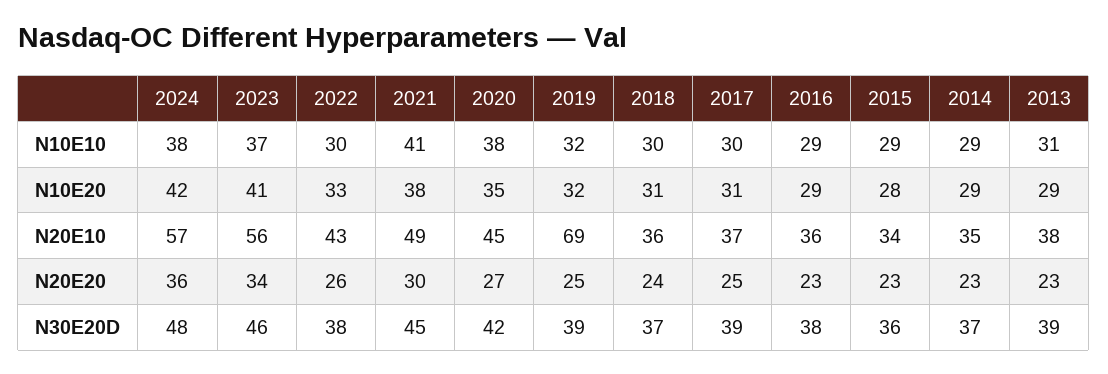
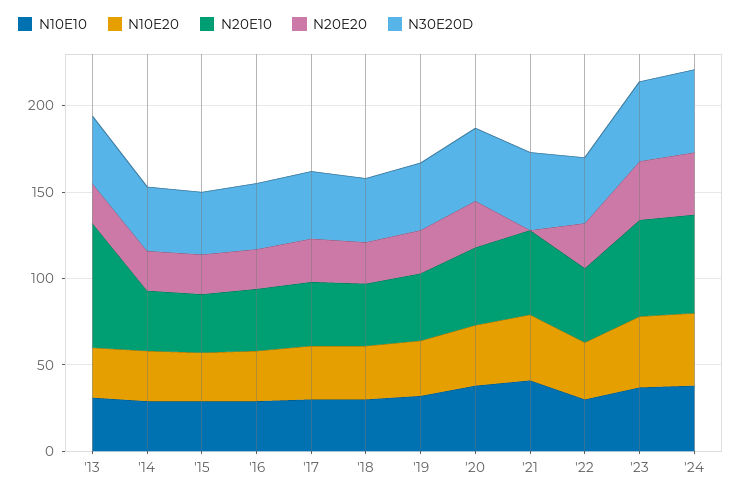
N20E10, 2019: 69 -> 40
N20E10, 2013: 38 -> 70
N20E20, 2021: 30 -> 0

